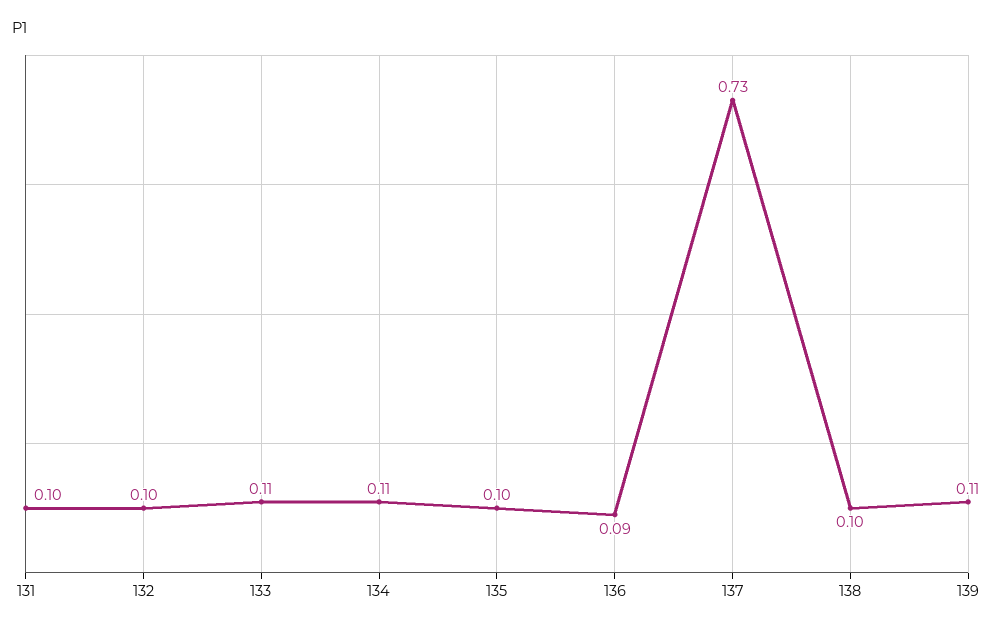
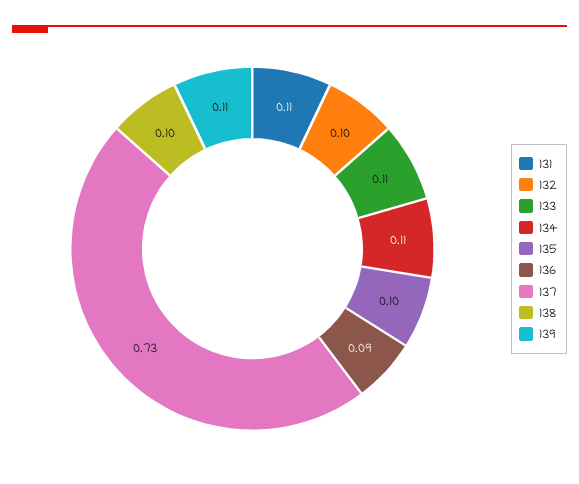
131: 0.1 -> 0.11

